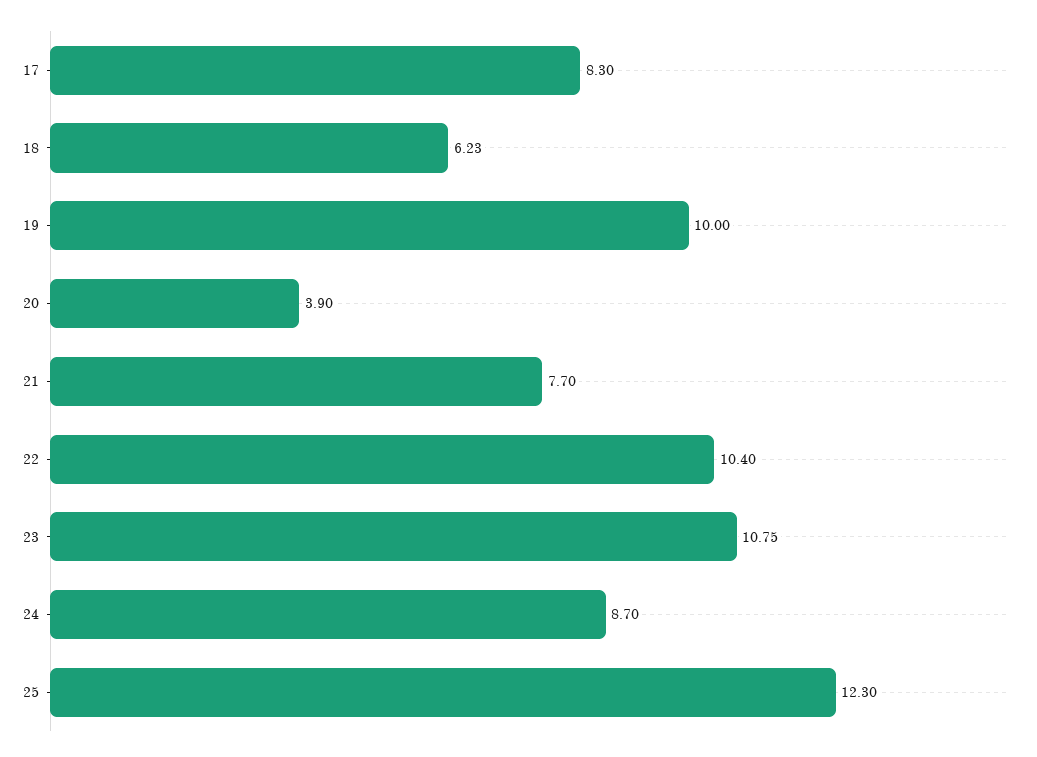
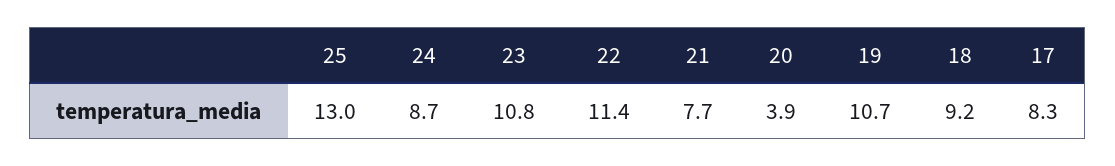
18: 6.23 -> 9.2
19: 10 -> 10.7
22: 10.4 -> 11.4
25: 12.3 -> 13

